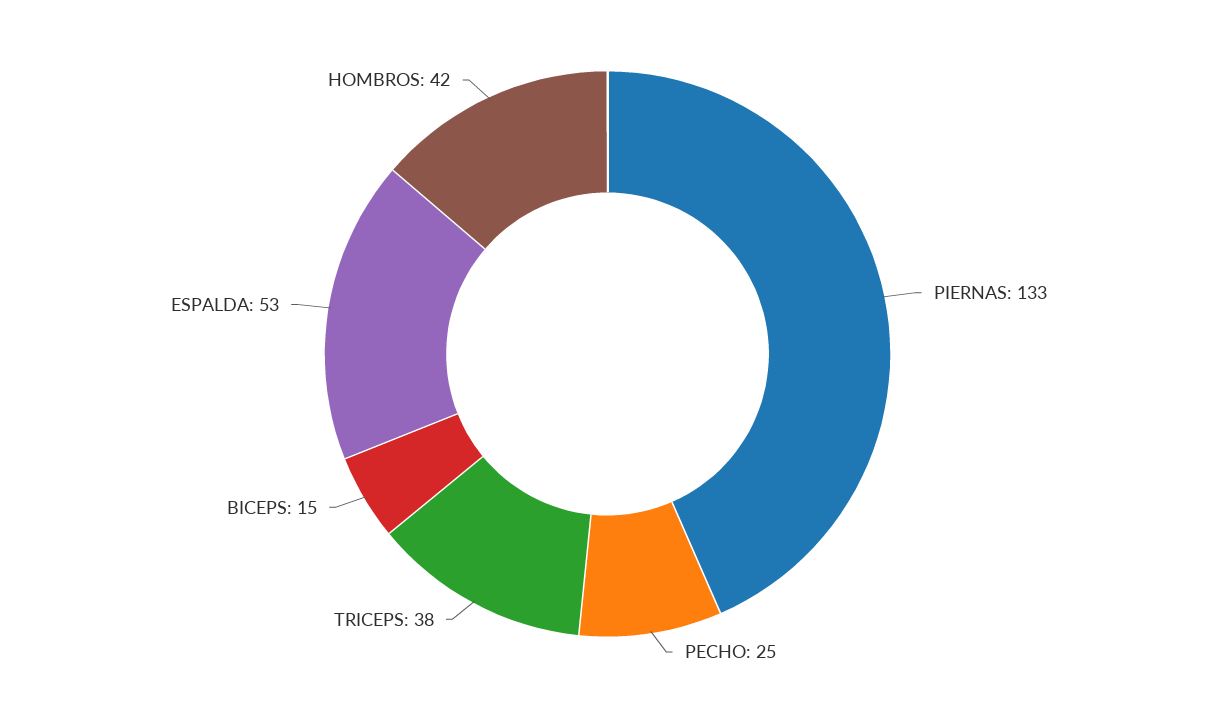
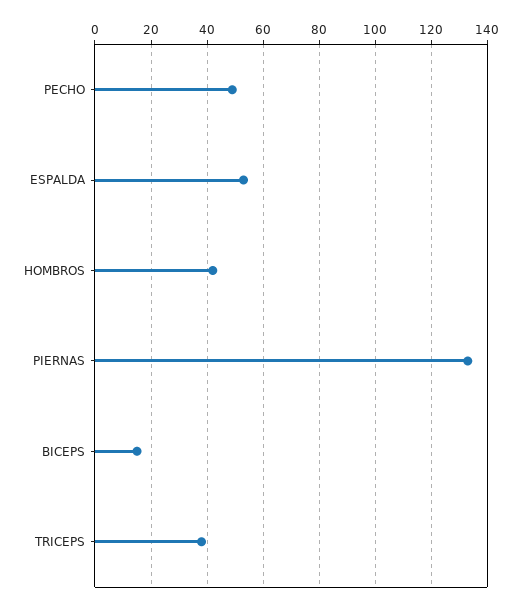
PECHO: 25 -> 50

